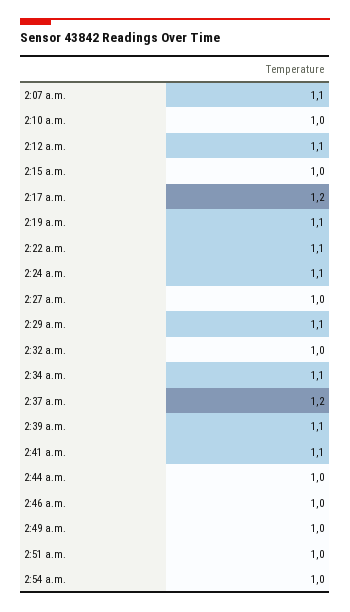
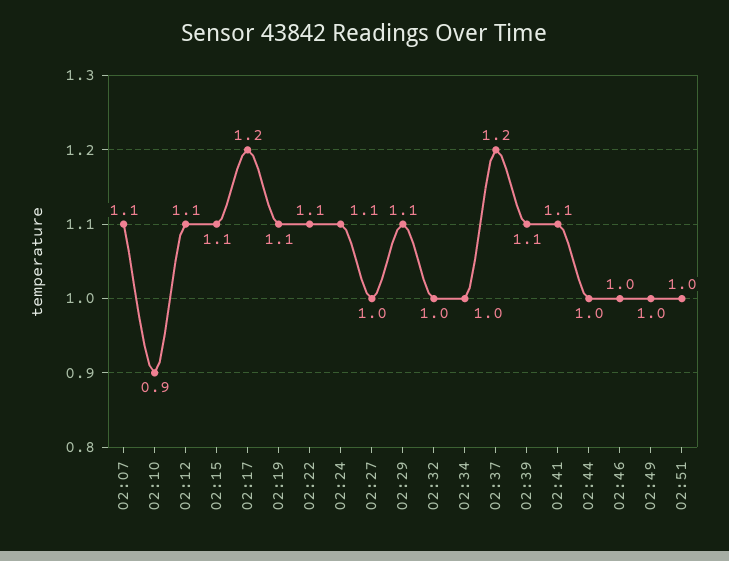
2:10 a.m.: 1 -> 0.9
2:15 a.m.: 1 -> 1.1
2:34 a.m.: 1.1 -> 1
2:54 a.m.: 1 -> none

